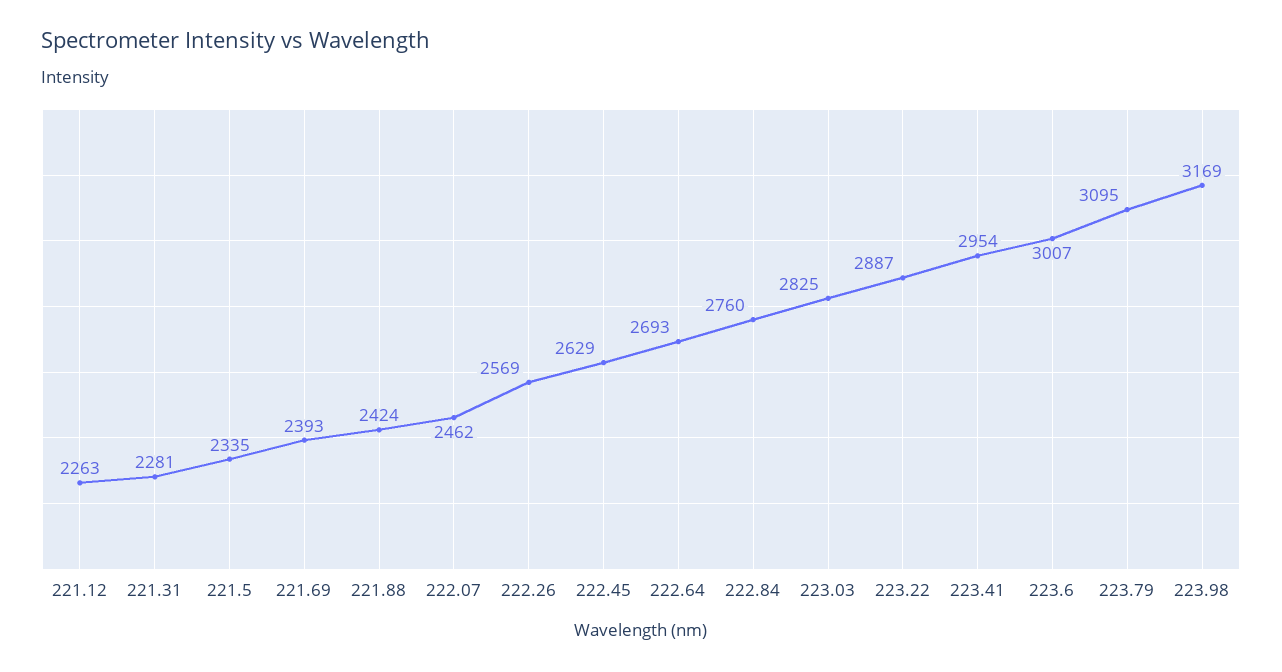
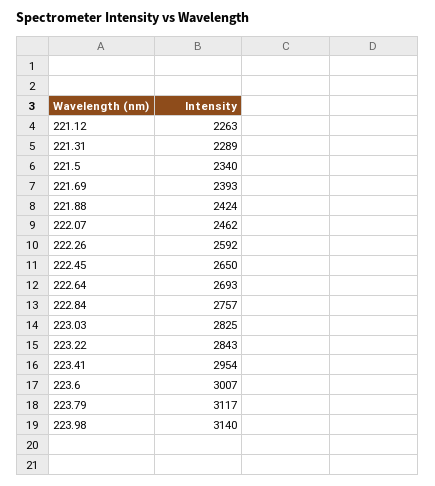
221.31: 2281 -> 2289
221.5: 2335 -> 2340
222.26: 2569 -> 2592
222.45: 2629 -> 2650
222.84: 2760 -> 2757
223.22: 2887 -> 2843
223.79: 3095 -> 3117
223.98: 3169 -> 3140

